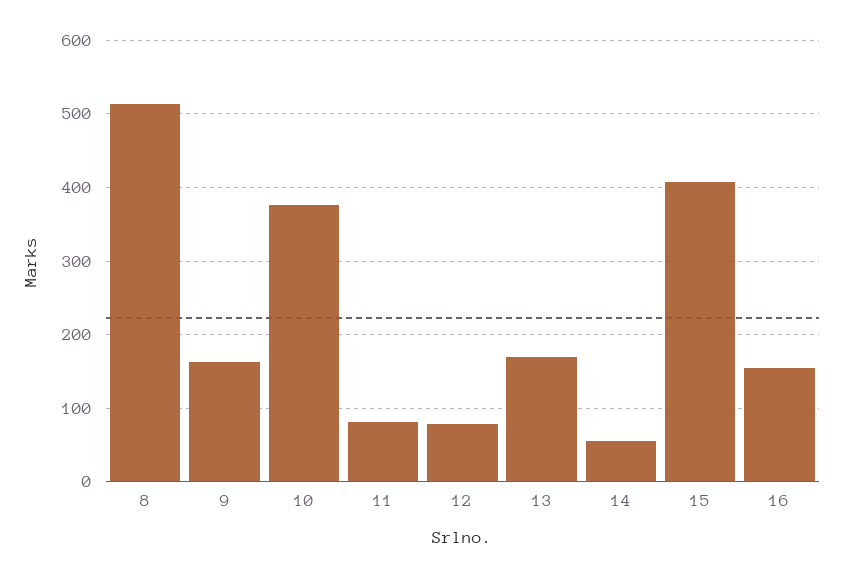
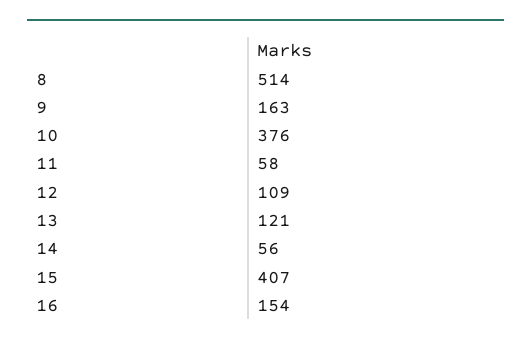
11: 80 -> 58
12: 80 -> 109
13: 170 -> 121

